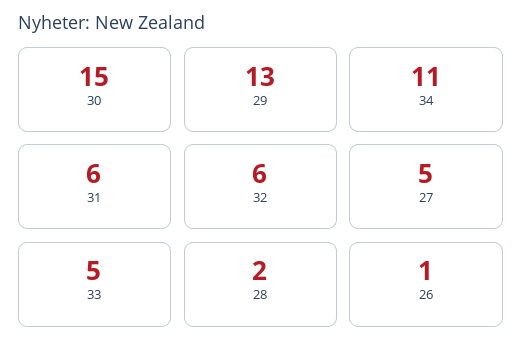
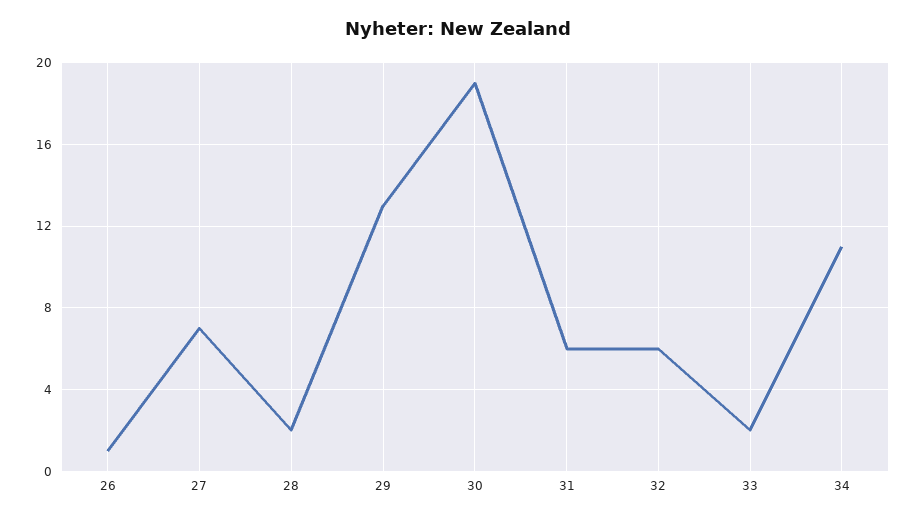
30: 15 -> 19
27: 5 -> 7
33: 5 -> 2

